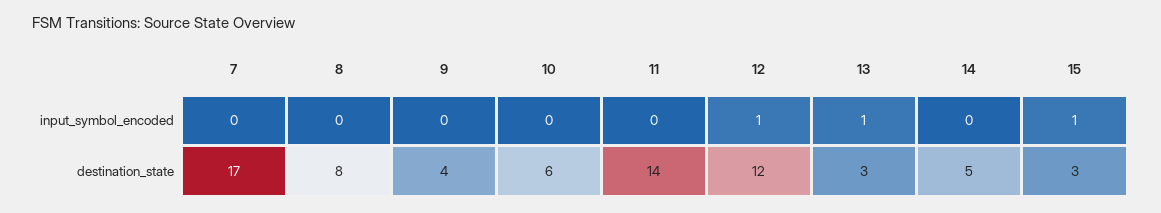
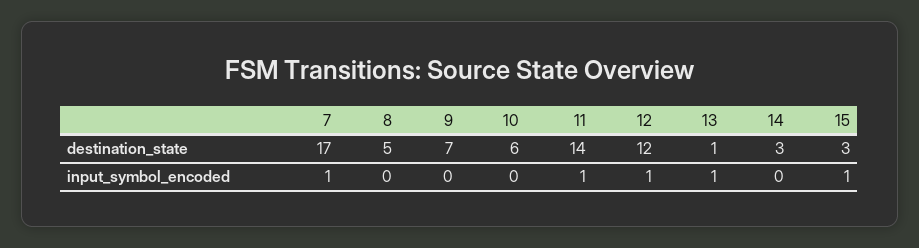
7, input_symbol_encoded: 0 -> 1
11, input_symbol_encoded: 0 -> 1
8, destination_state: 8 -> 5
9, destination_state: 4 -> 7
13, destination_state: 3 -> 1
14, destination_state: 5 -> 3

